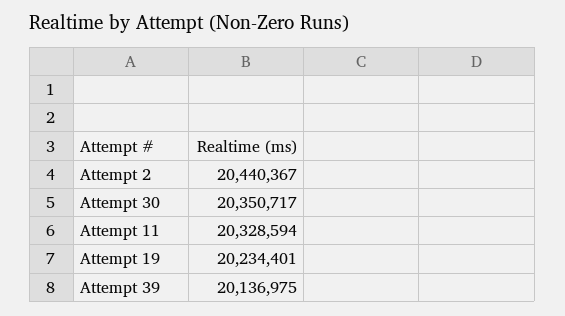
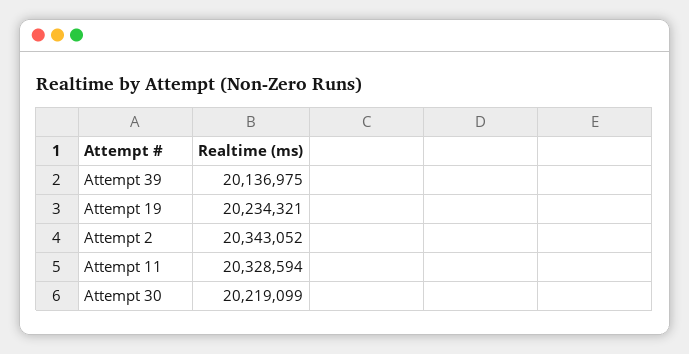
Attempt 2: 20440367 -> 20343052
Attempt 30: 20350717 -> 20219099
Attempt 19: 20234401 -> 20234321

